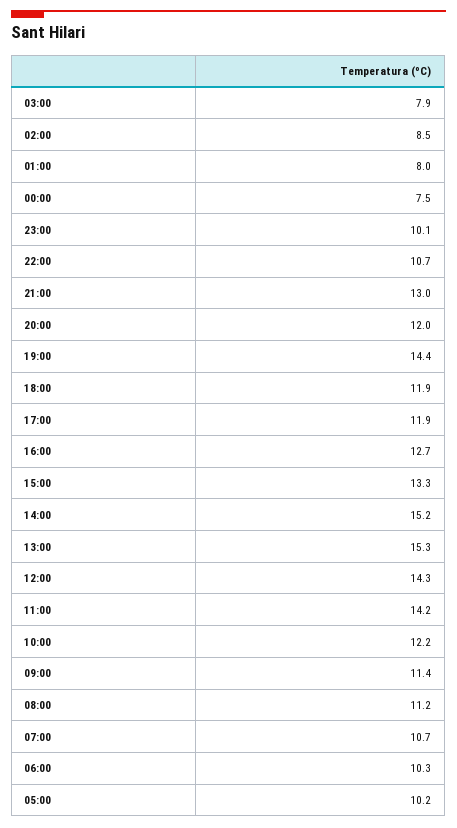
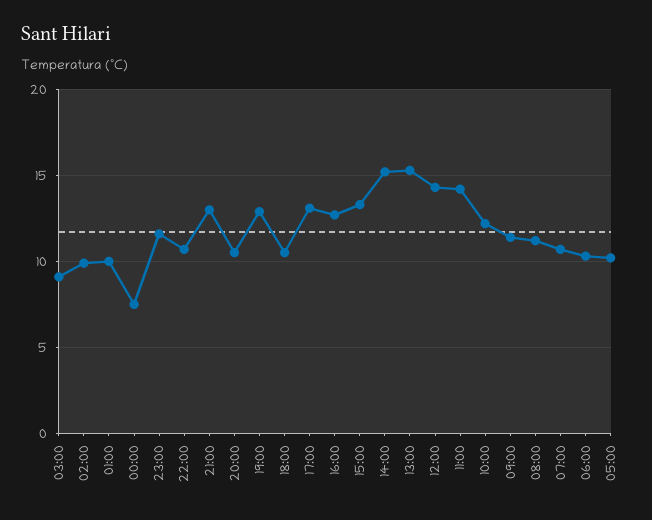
03:00: 7.9 -> 9
02:00: 8.5 -> 10
01:00: 8 -> 10
23:00: 10.1 -> 11.5
20:00: 12 -> 10.5
19:00: 14.4 -> 13
18:00: 11.9 -> 10.5
17:00: 11.9 -> 13

